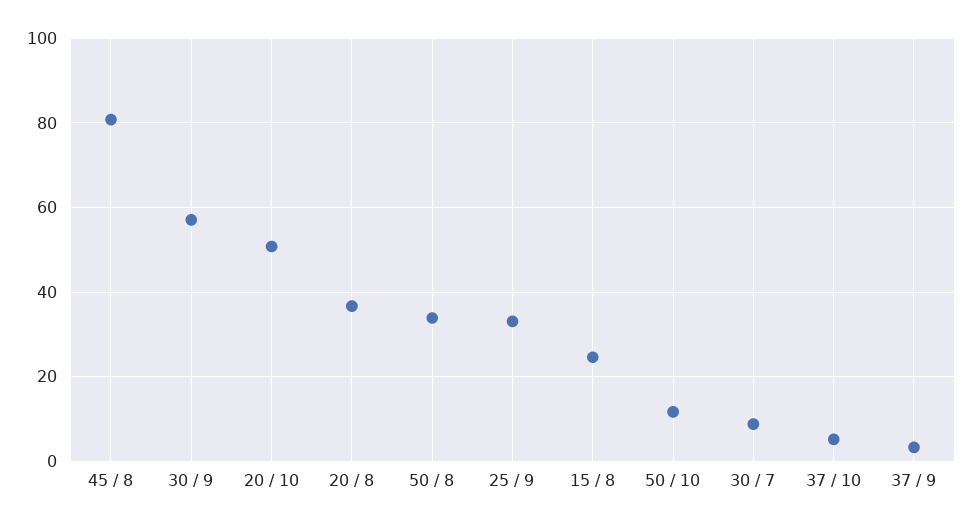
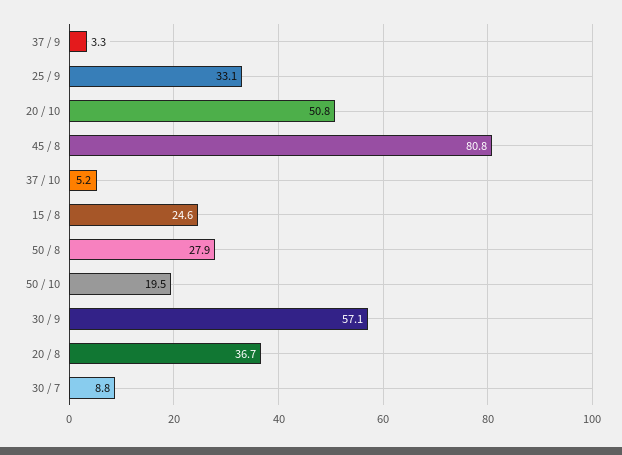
50 / 8: 34 -> 27.9
50 / 10: 12 -> 19.5

